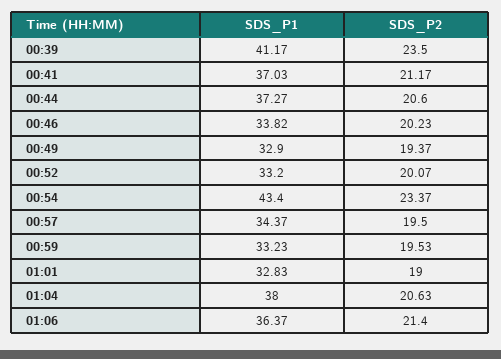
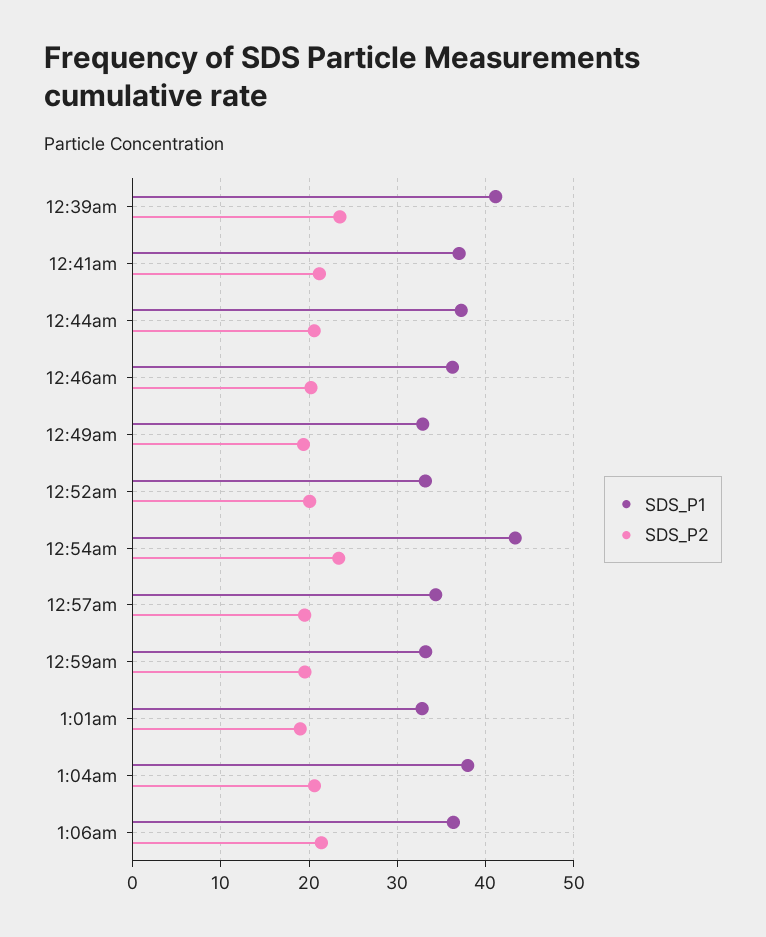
SDS_P1, 00:46: 33.82 -> 36

